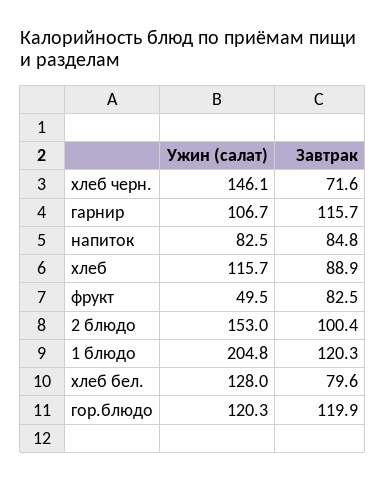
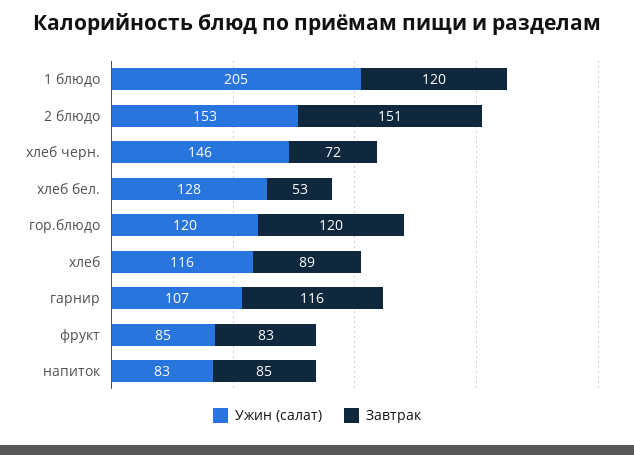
Ужин (салат), фрукт: 49.5 -> 85
Завтрак, 2 блюдо: 100.4 -> 151
Завтрак, хлеб бел.: 79.6 -> 53

